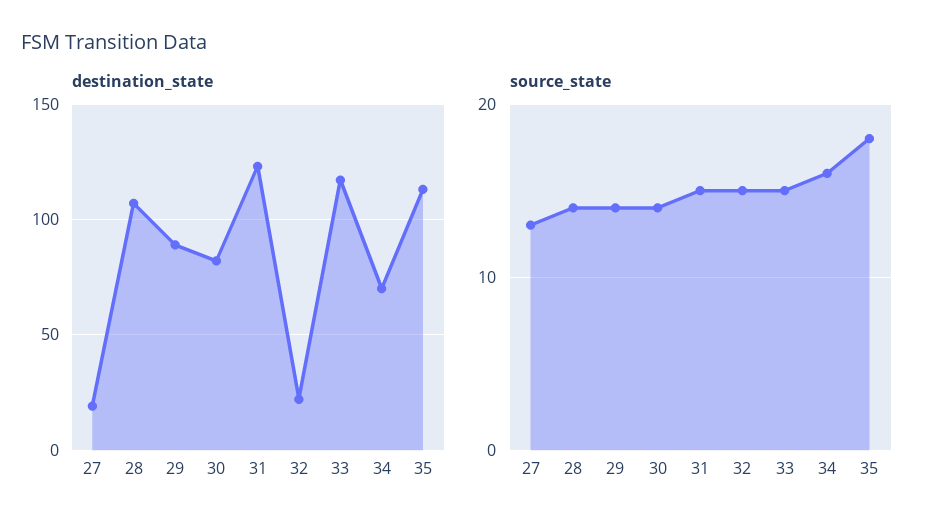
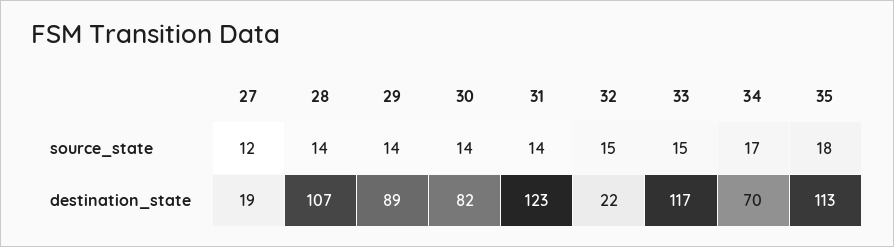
source_state, 27: 13 -> 12
source_state, 31: 15 -> 14
source_state, 34: 16 -> 17

